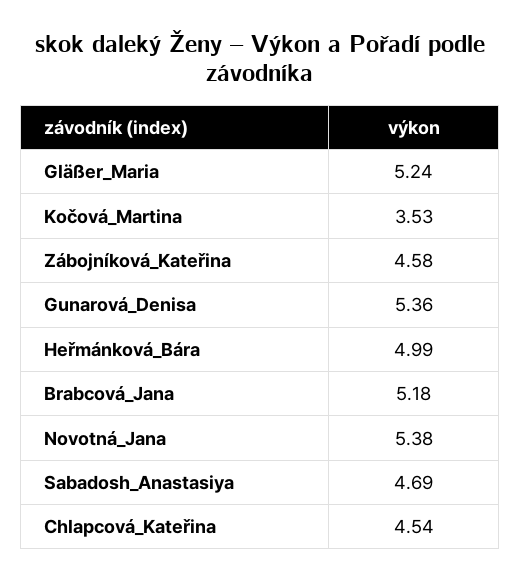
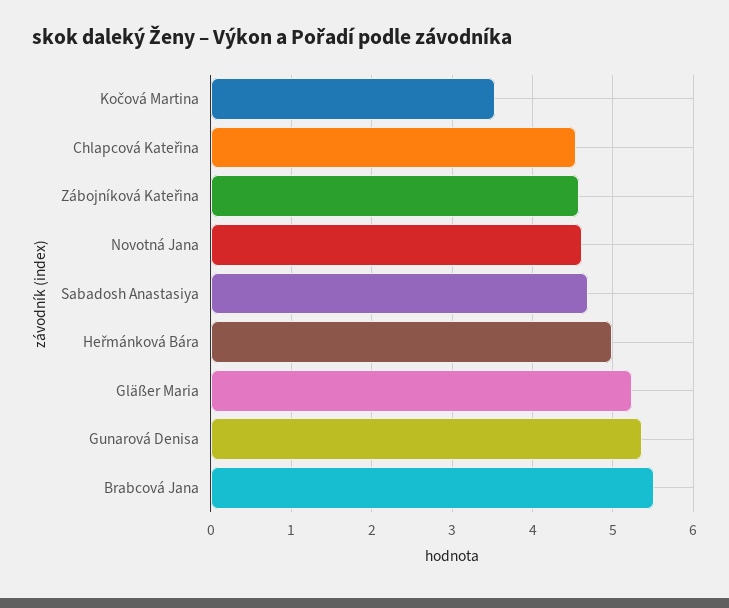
Brabcová_Jana: 5.18 -> 5.5
Novotná_Jana: 5.38 -> 4.6

